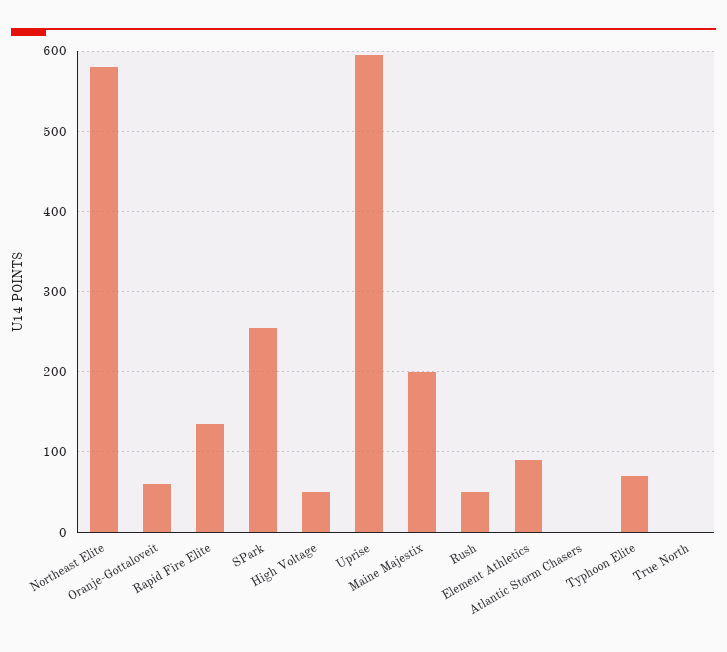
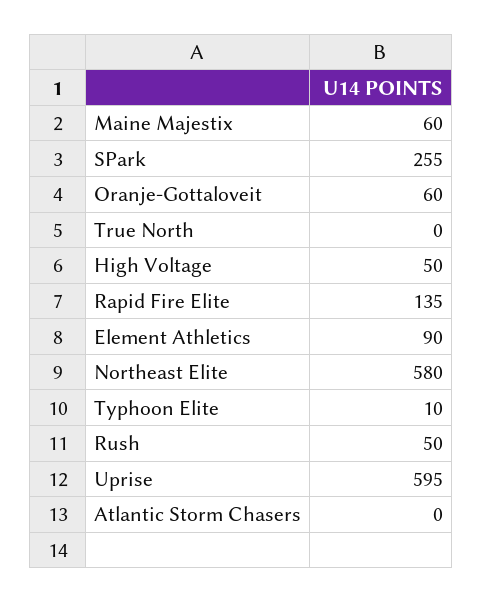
Maine Majestix: 200 -> 60
Typhoon Elite: 70 -> 10

